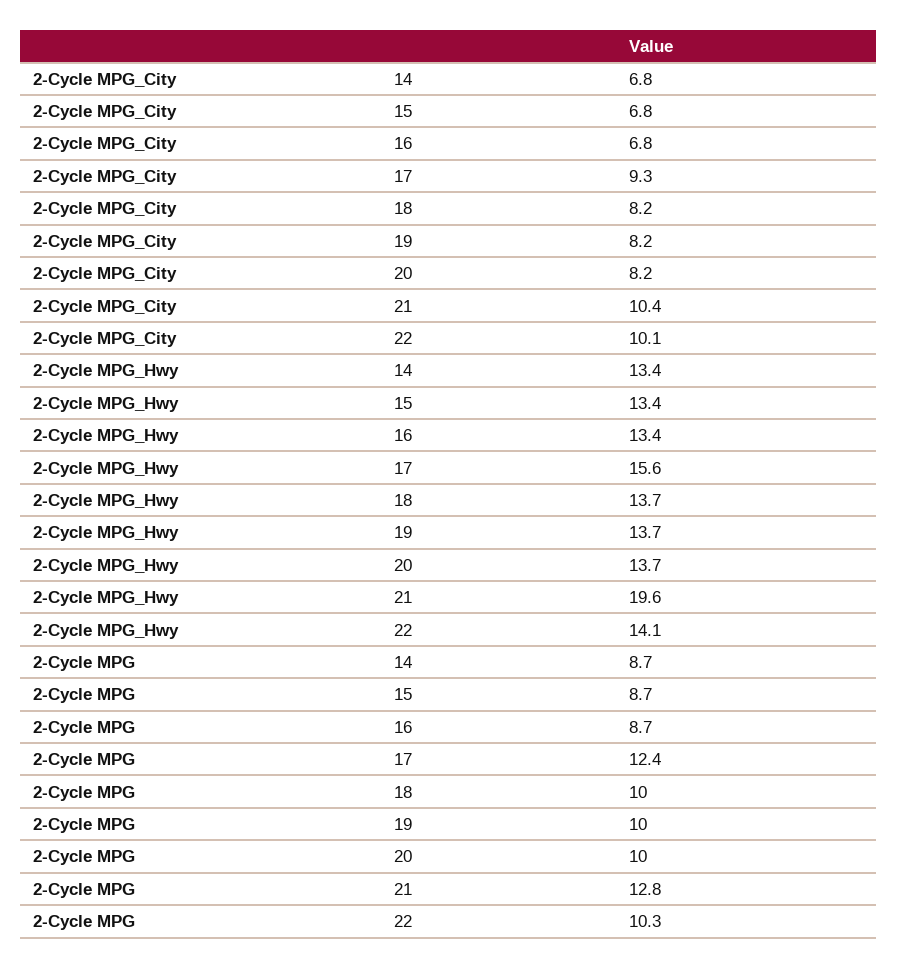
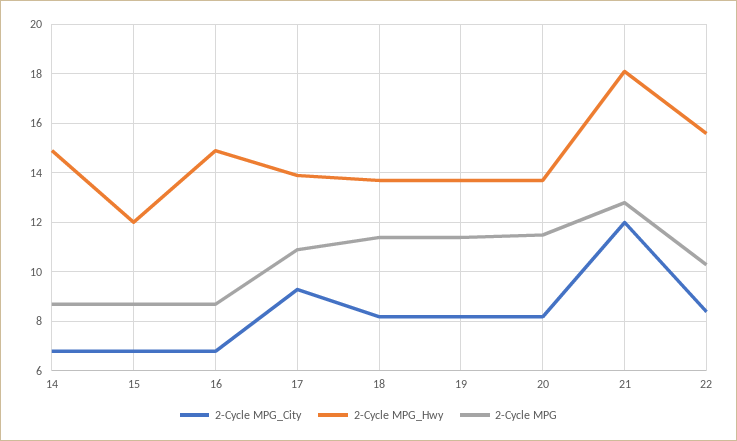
2-Cycle MPG_City, 21: 10.4 -> 12
2-Cycle MPG_City, 22: 10.1 -> 8.5
2-Cycle MPG_Hwy, 14: 13.4 -> 15
2-Cycle MPG_Hwy, 15: 13.4 -> 12
2-Cycle MPG_Hwy, 16: 13.4 -> 15
2-Cycle MPG_Hwy, 17: 15.6 -> 14
2-Cycle MPG_Hwy, 21: 19.6 -> 18
2-Cycle MPG_Hwy, 22: 14.1 -> 15.5
2-Cycle MPG, 17: 12.4 -> 11
2-Cycle MPG, 18: 10 -> 11.5
2-Cycle MPG, 19: 10 -> 11.5
2-Cycle MPG, 20: 10 -> 11.5

